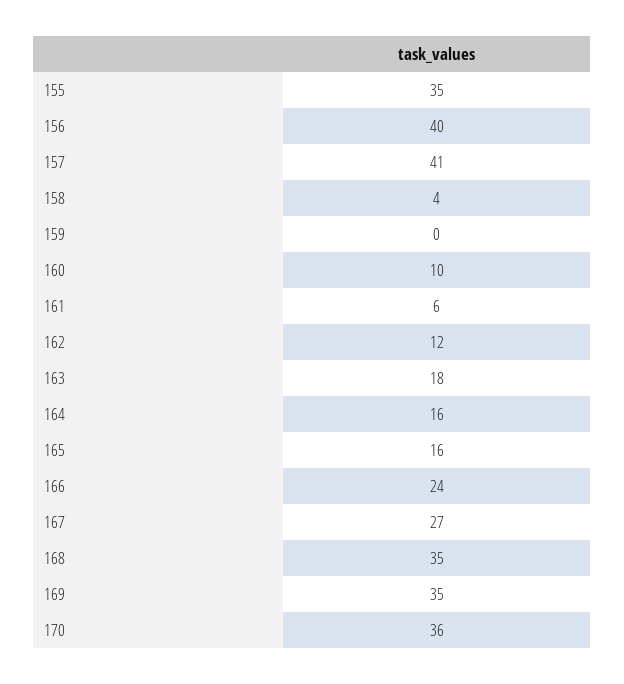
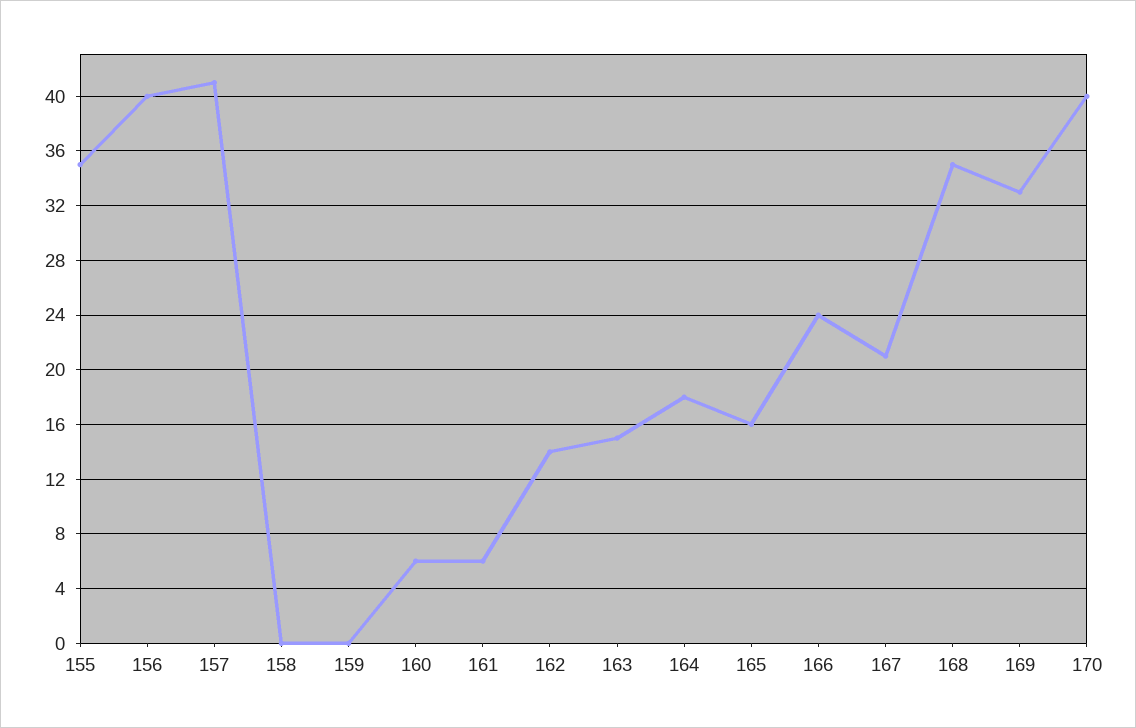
158: 4 -> 0
160: 10 -> 6
162: 12 -> 14
163: 18 -> 15
164: 16 -> 18
167: 27 -> 21
169: 35 -> 33
170: 36 -> 40

